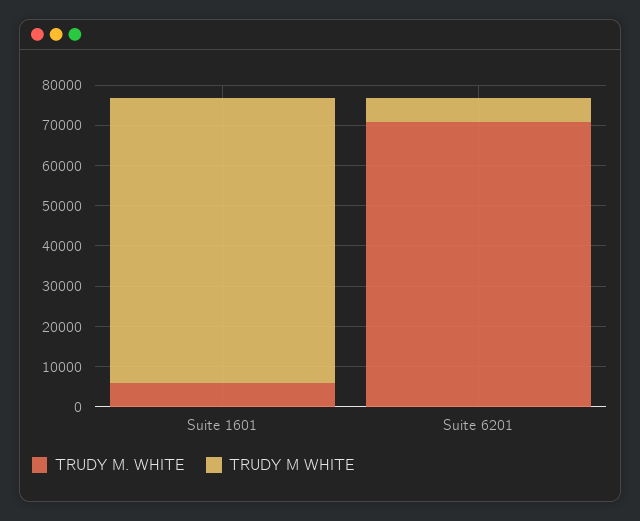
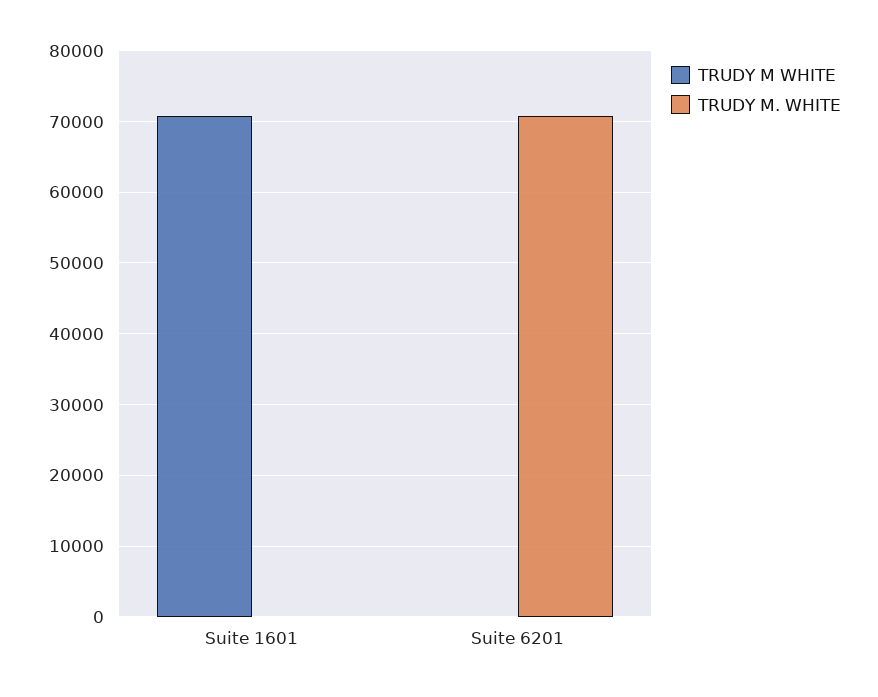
TRUDY M. WHITE, Suite 1601: 6000 -> 0
TRUDY M WHITE, Suite 6201: 6000 -> 0

